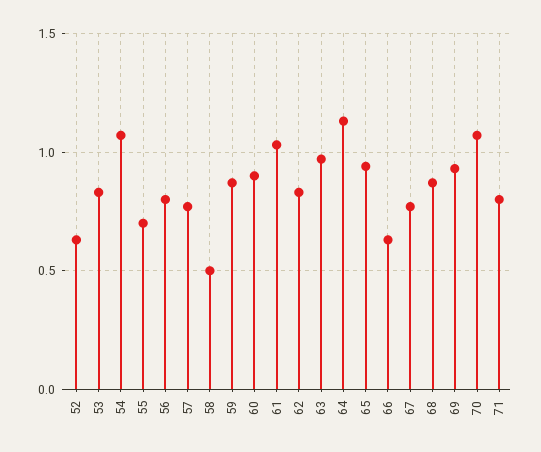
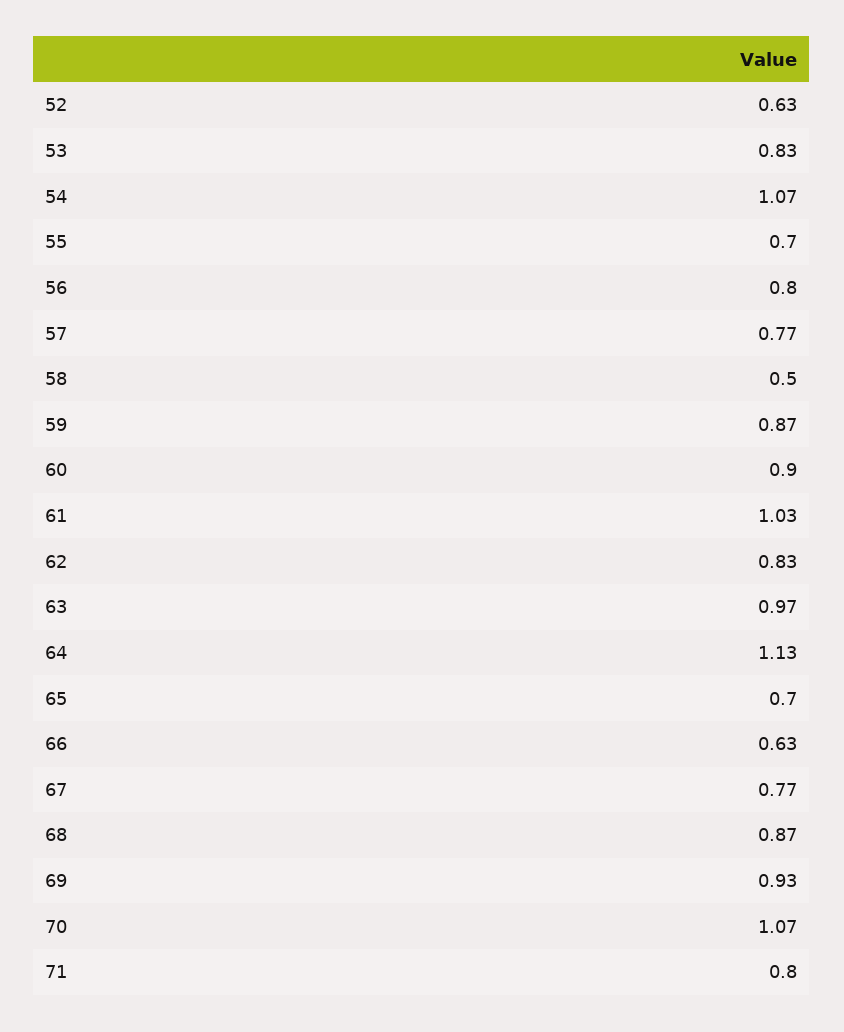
65: 0.95 -> 0.7

